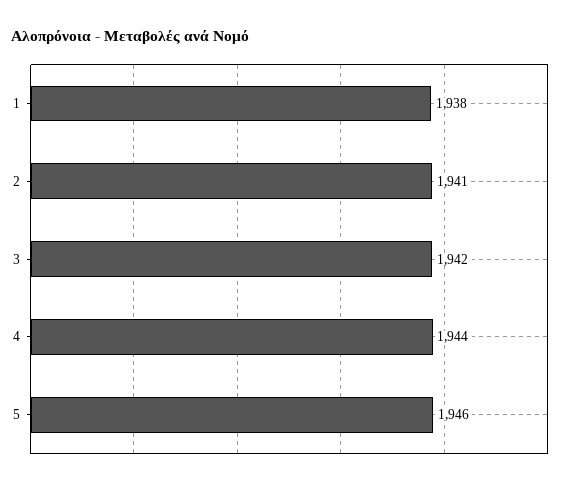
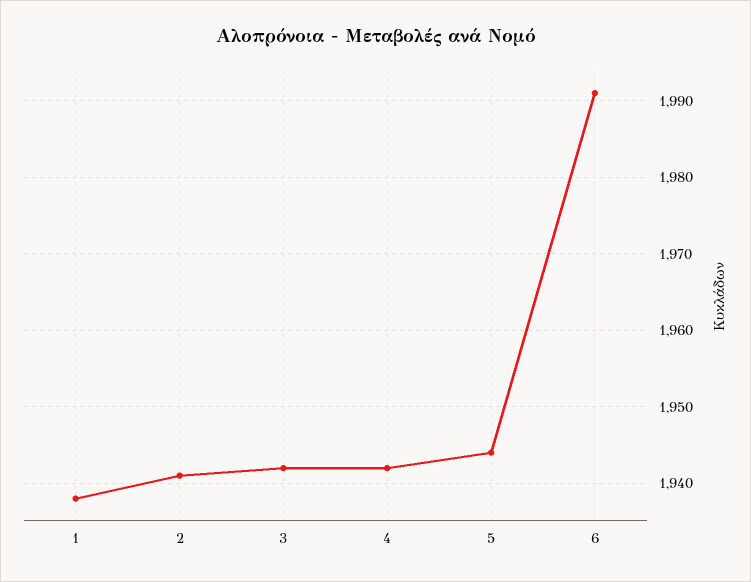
4: 1944 -> 1942
5: 1946 -> 1944
6: none -> 1991

